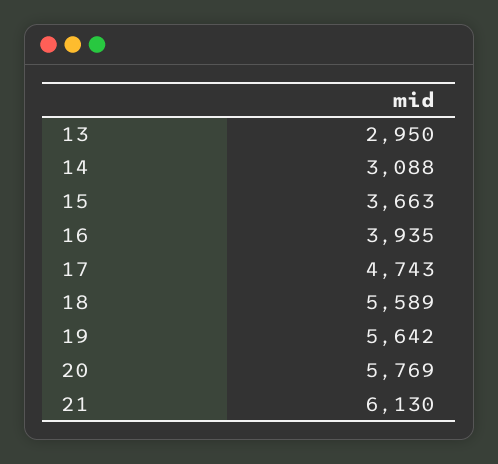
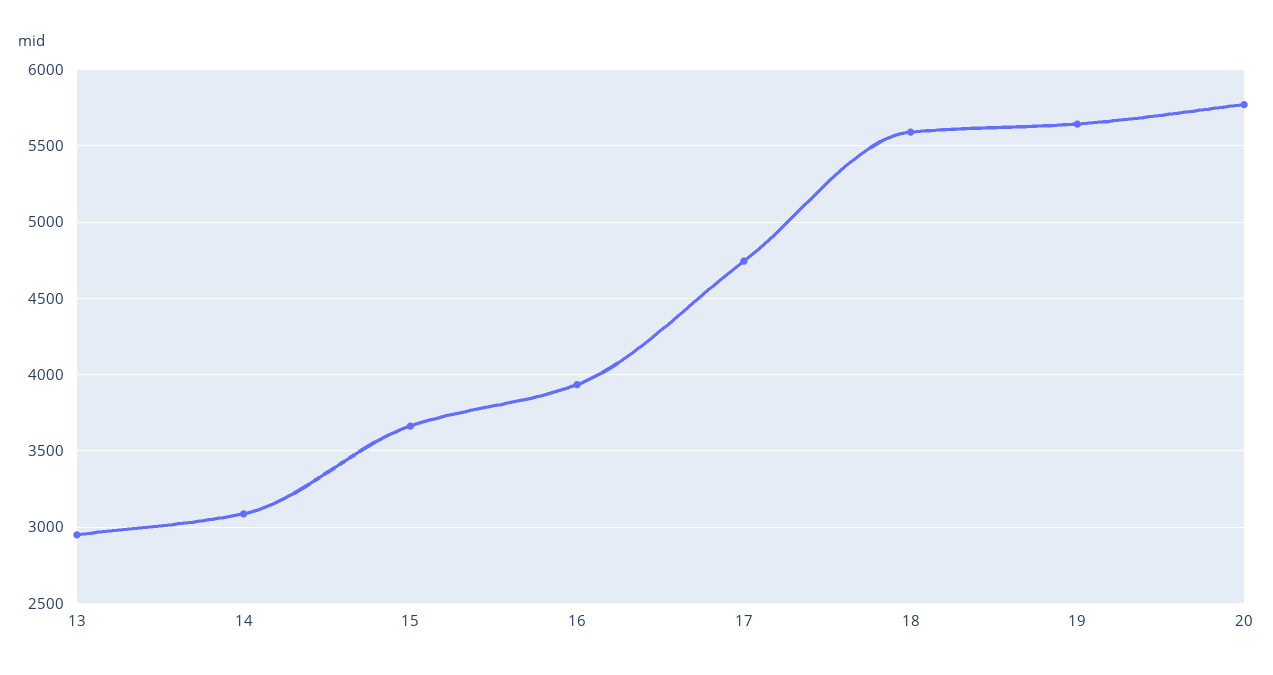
21: 6130 -> none

